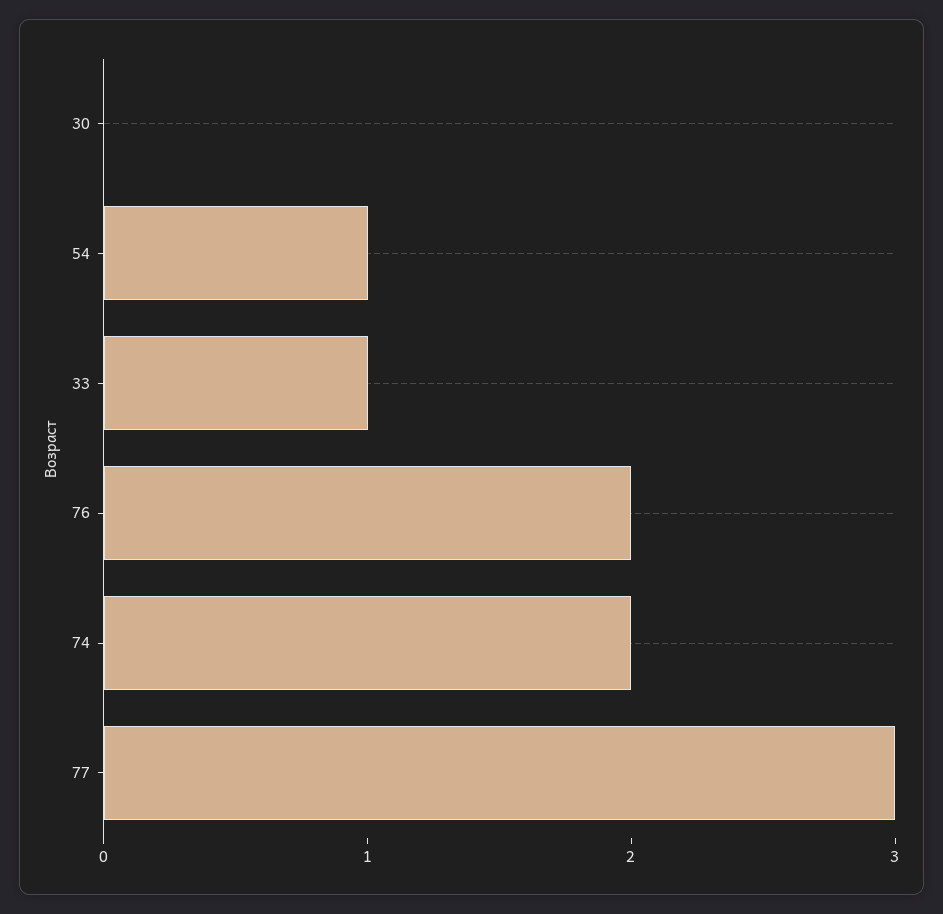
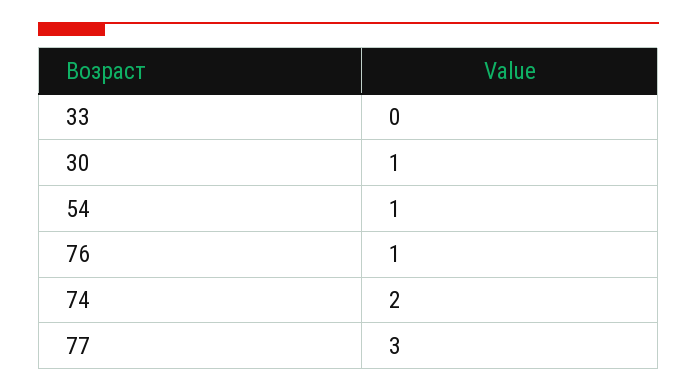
30: 0 -> 1
33: 1 -> 0
76: 2 -> 1

